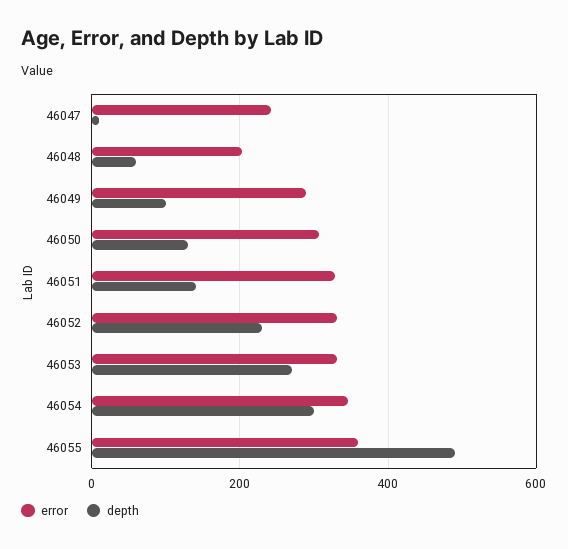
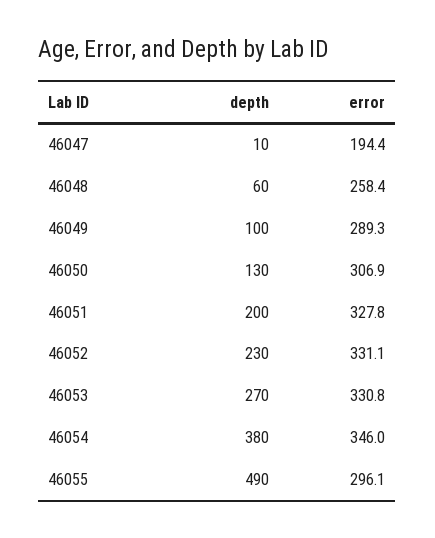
error, 46047: 240 -> 194.4
error, 46048: 200 -> 258.4
depth, 46051: 140 -> 200
depth, 46054: 300 -> 380
error, 46055: 360 -> 296.1

